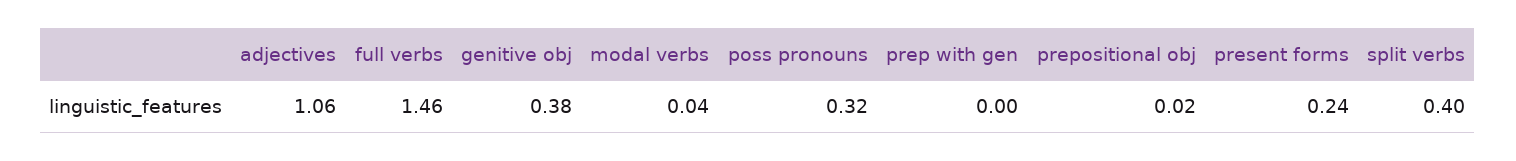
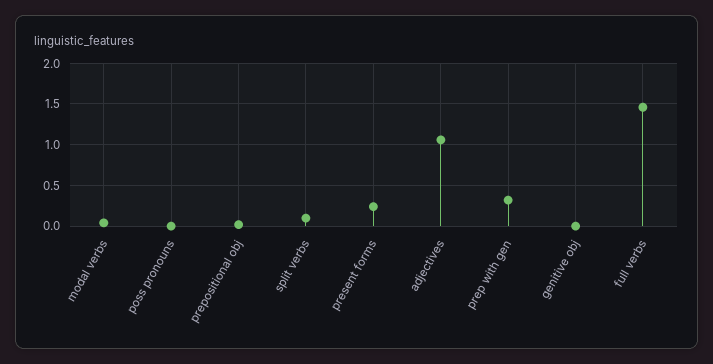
genitive obj: 0.38 -> 0
poss pronouns: 0.32 -> 0
prep with gen: 0 -> 0.3
split verbs: 0.4 -> 0.1

